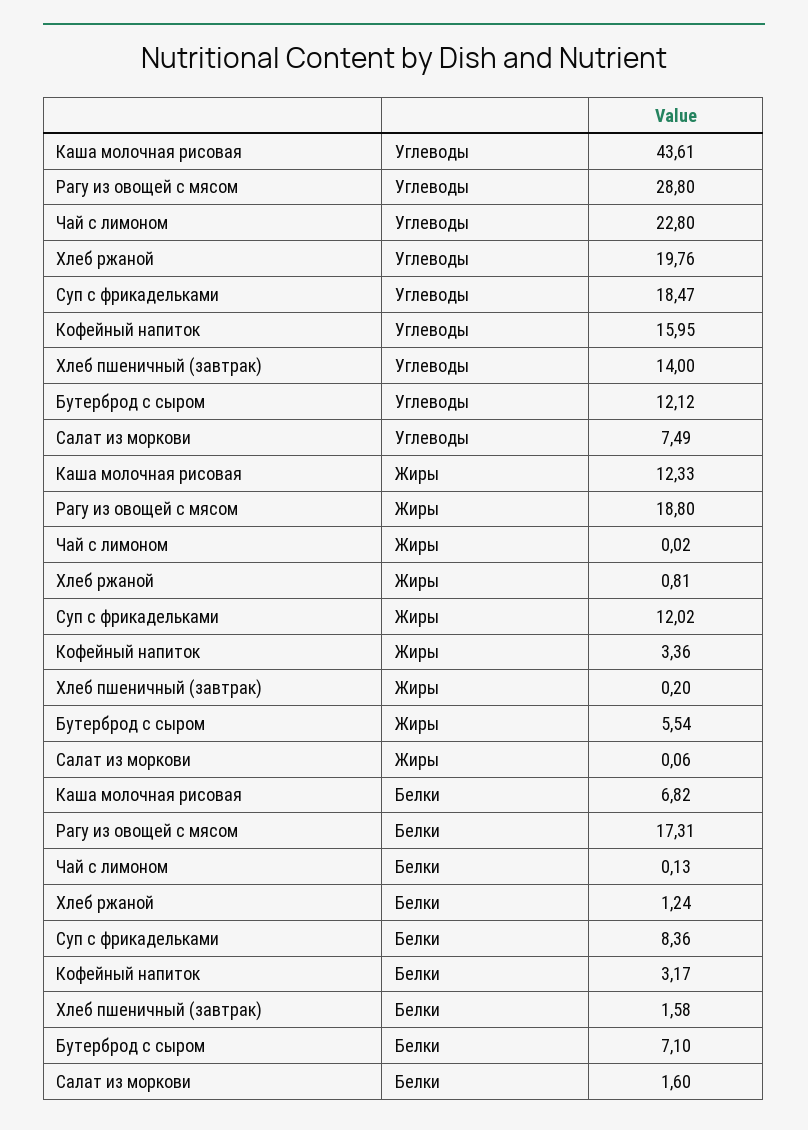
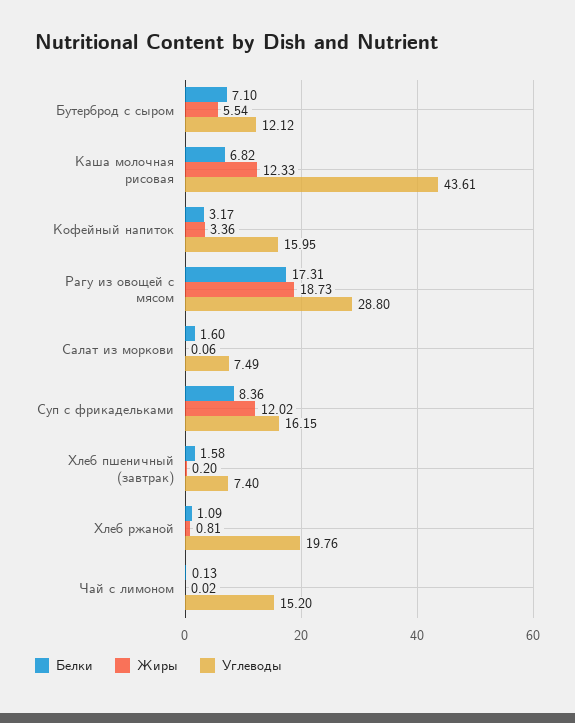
Углеводы, Чай с лимоном: 22.8 -> 15.2
Углеводы, Суп с фрикадельками: 18.47 -> 16.15
Углеводы, Хлеб пшеничный (завтрак): 14 -> 7.4
Жиры, Рагу из овощей с мясом: 18.8 -> 18.73
Белки, Хлеб ржаной: 1.24 -> 1.09

